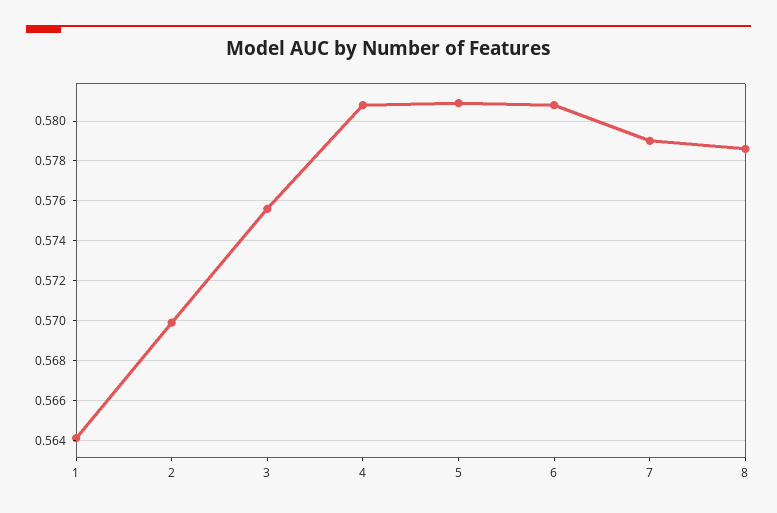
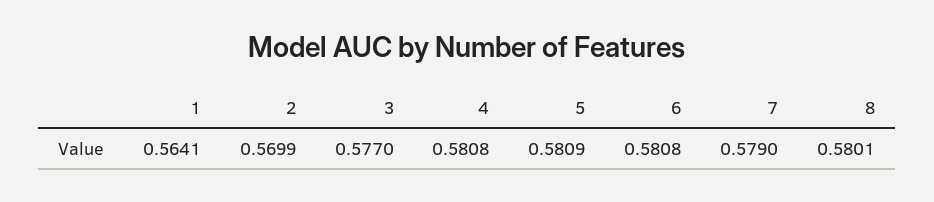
3: 0.5755 -> 0.577
8: 0.5785 -> 0.5801

